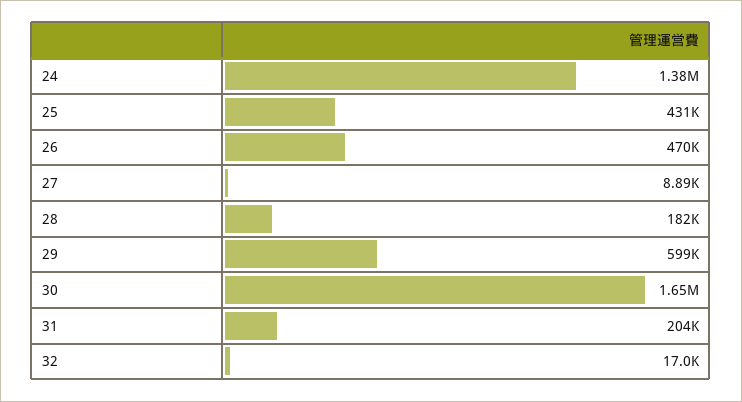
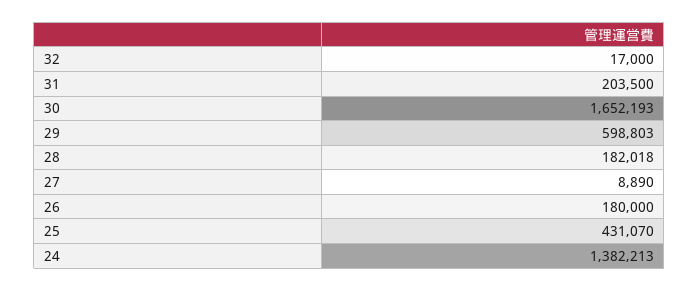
26: 470000 -> 180000

